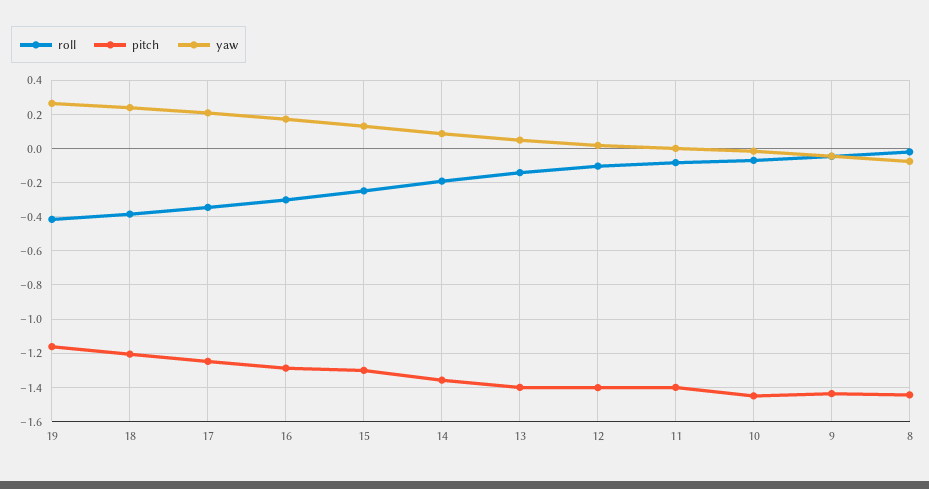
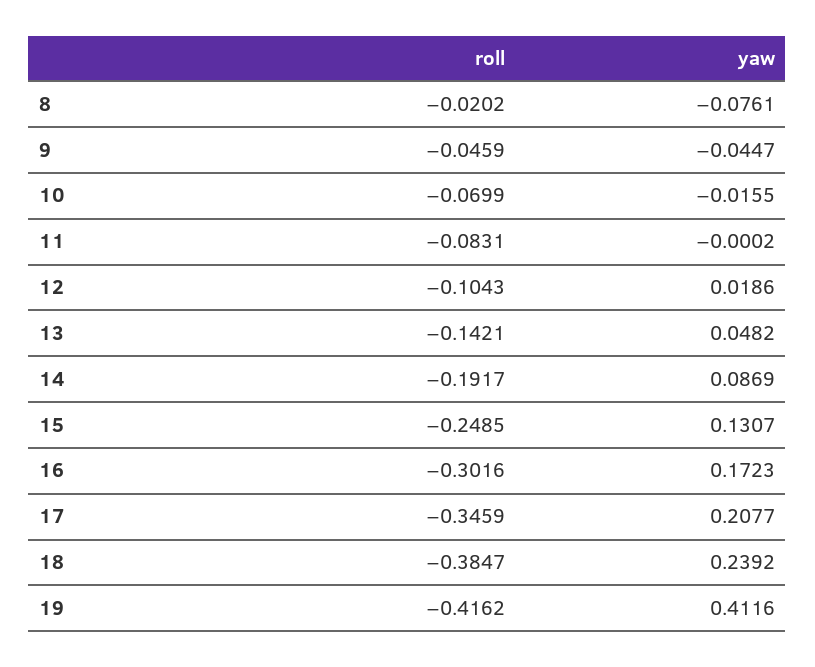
pitch, 19: -1.15 -> none
yaw, 19: 0.25 -> 0.4116
pitch, 18: -1.2 -> none
pitch, 17: -1.25 -> none
pitch, 16: -1.3 -> none
pitch, 15: -1.3 -> none
pitch, 14: -1.35 -> none
pitch, 13: -1.4 -> none
pitch, 12: -1.4 -> none
pitch, 11: -1.4 -> none
pitch, 10: -1.45 -> none
pitch, 9: -1.45 -> none
pitch, 8: -1.45 -> none

